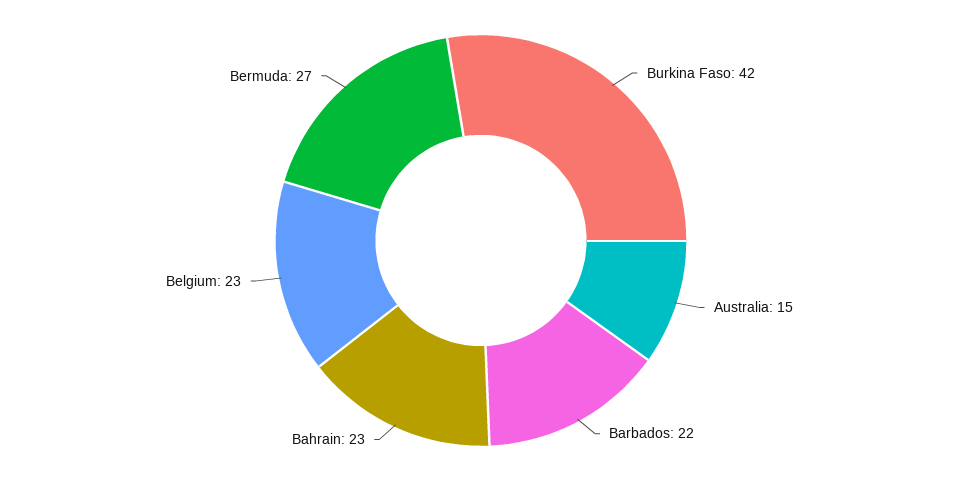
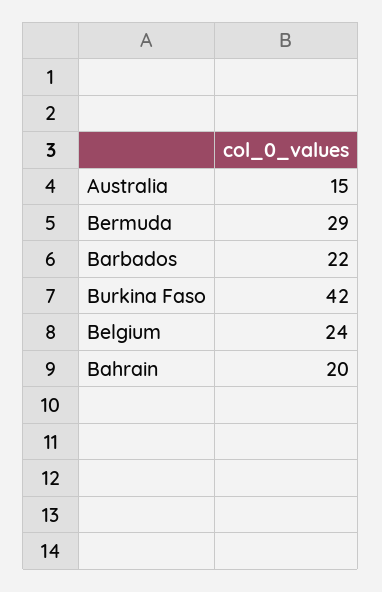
Bahrain: 23 -> 20
Belgium: 23 -> 24
Bermuda: 27 -> 29

